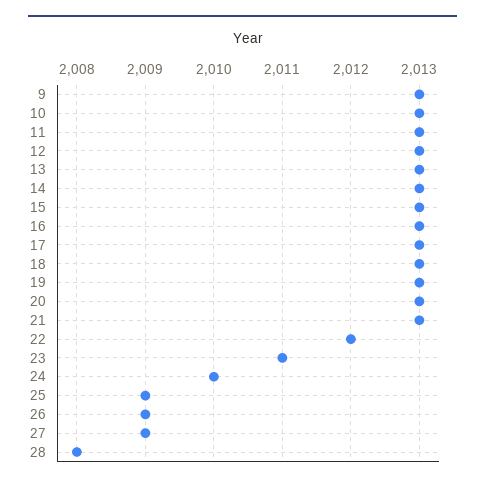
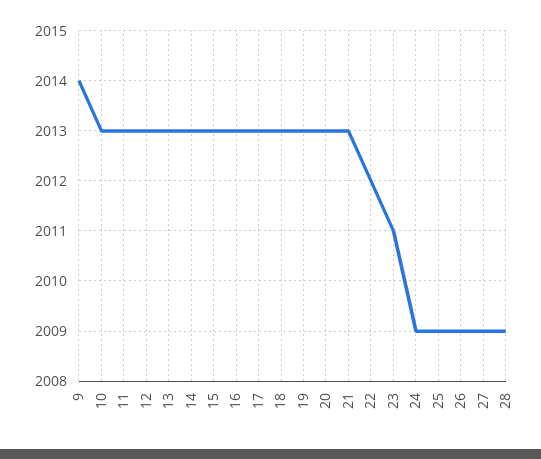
9: 2013 -> 2014
24: 2010 -> 2009
28: 2008 -> 2009

